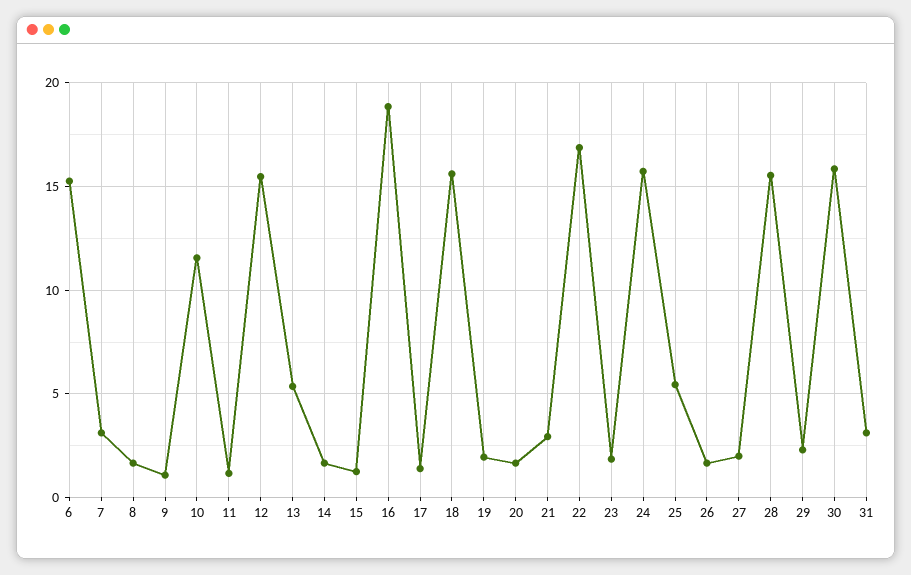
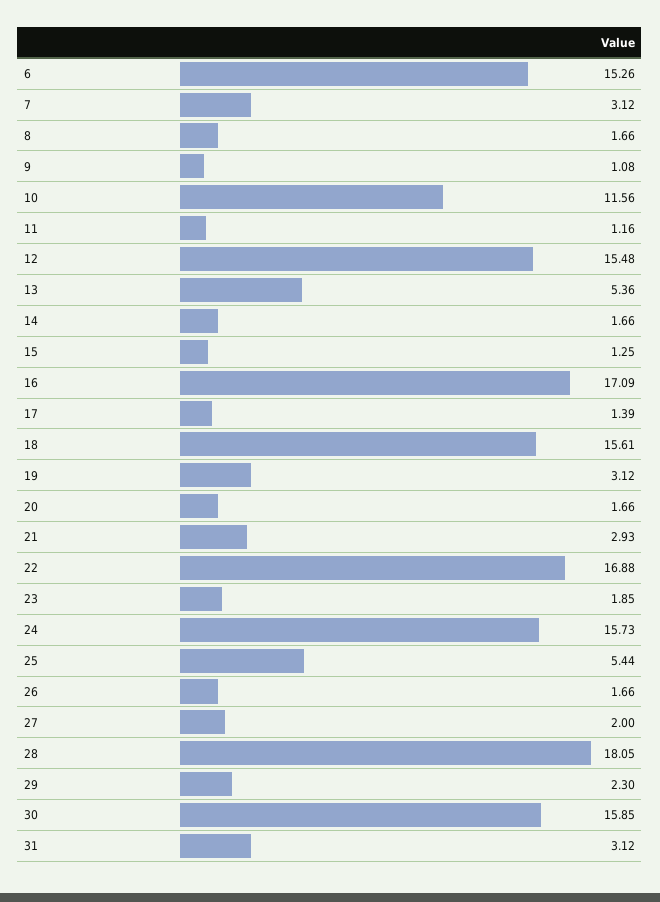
16: 19 -> 17.09
19: 2 -> 3.12
28: 15.5 -> 18.05

